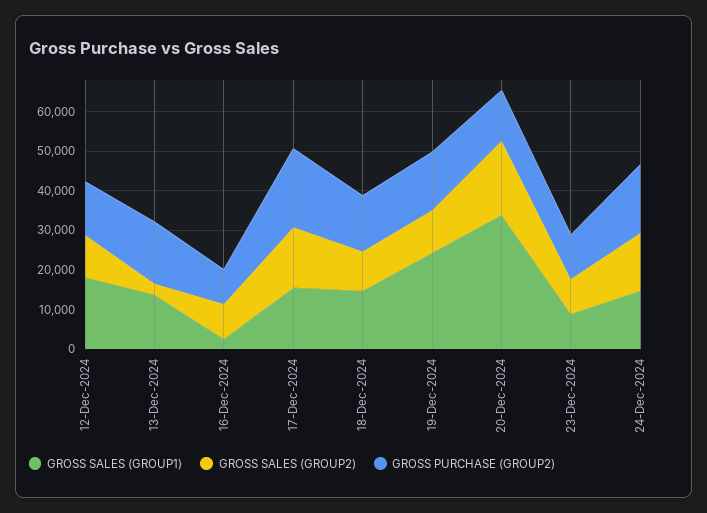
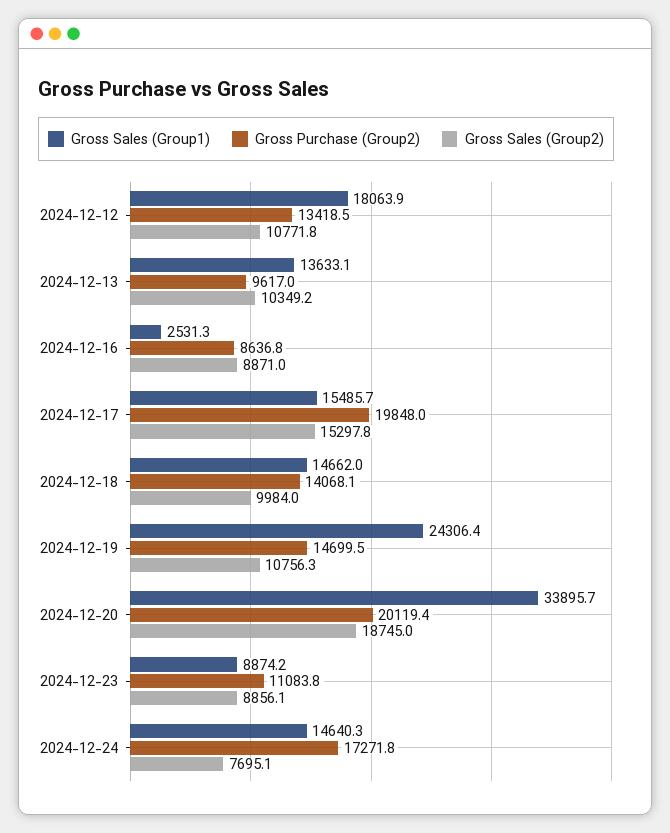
GROSS SALES (GROUP2), 13-Dec-2024: 2500 -> 10349.2
GROSS PURCHASE (GROUP2), 13-Dec-2024: 15000 -> 9617
GROSS PURCHASE (GROUP2), 20-Dec-2024: 12500 -> 20119.4
GROSS SALES (GROUP2), 24-Dec-2024: 15000 -> 7695.1

